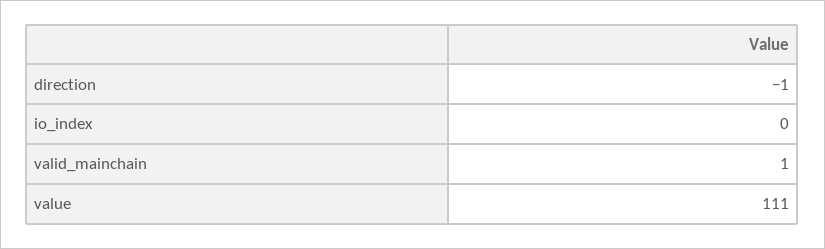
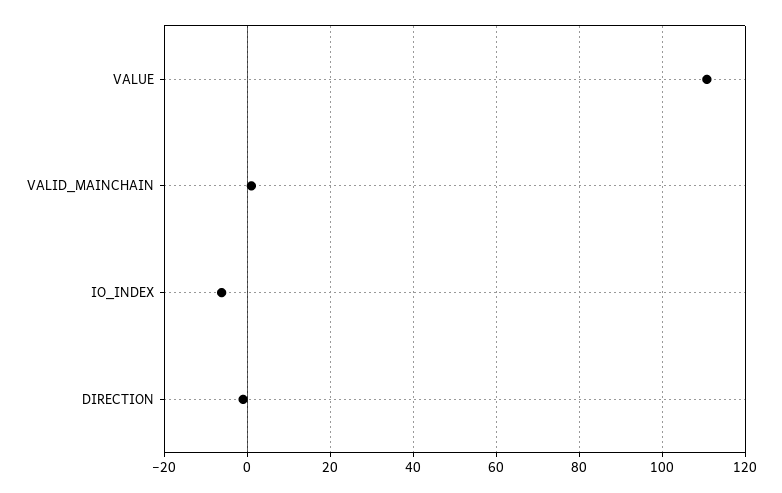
io_index: 0 -> -6

